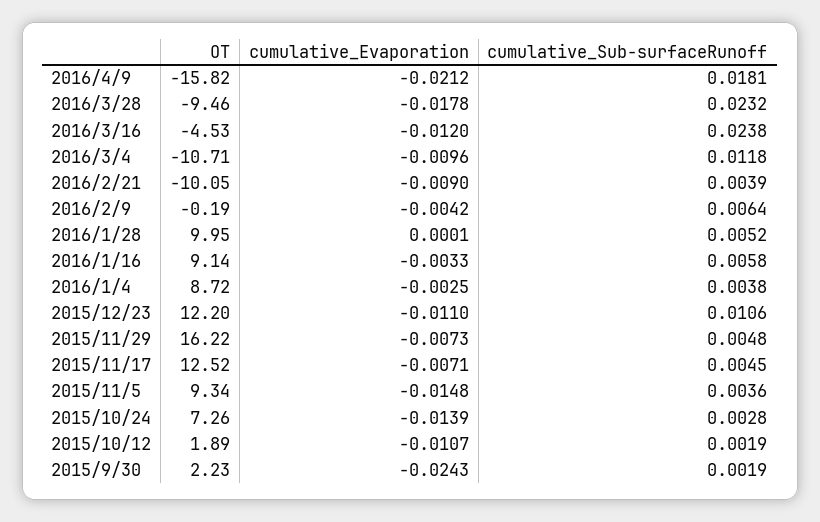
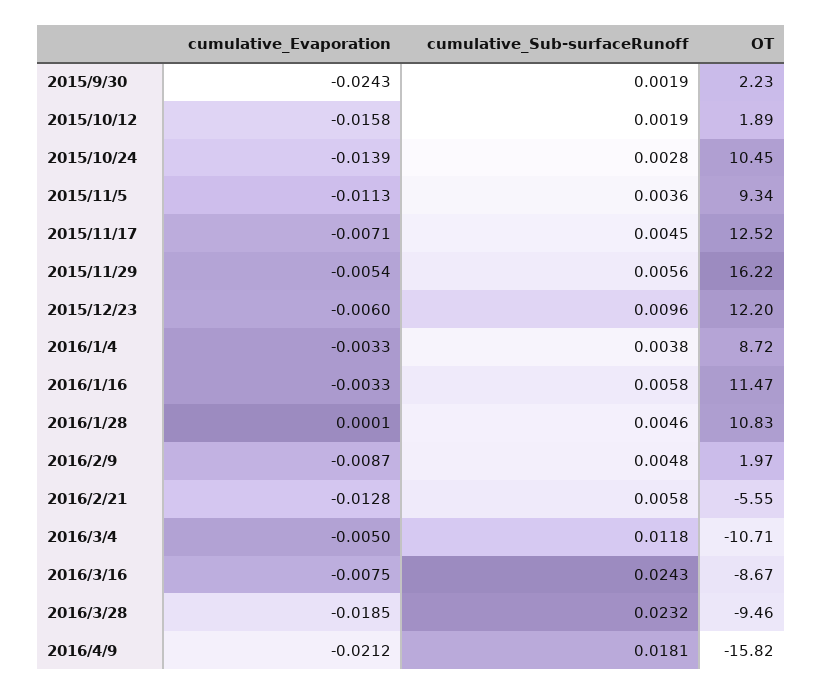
cumulative_Evaporation, 2016/3/28: -0.0178 -> -0.0185
OT, 2016/3/16: -4.53 -> -8.67
cumulative_Evaporation, 2016/3/16: -0.012 -> -0.0075
cumulative_Sub-surfaceRunoff, 2016/3/16: 0.0238 -> 0.0243
cumulative_Evaporation, 2016/3/4: -0.0096 -> -0.005
OT, 2016/2/21: -10.05 -> -5.55
cumulative_Evaporation, 2016/2/21: -0.009 -> -0.0128
cumulative_Sub-surfaceRunoff, 2016/2/21: 0.0039 -> 0.0058
OT, 2016/2/9: -0.19 -> 1.97
cumulative_Evaporation, 2016/2/9: -0.0042 -> -0.0087
cumulative_Sub-surfaceRunoff, 2016/2/9: 0.0064 -> 0.0048
OT, 2016/1/28: 9.95 -> 10.83
cumulative_Sub-surfaceRunoff, 2016/1/28: 0.0052 -> 0.0046
OT, 2016/1/16: 9.14 -> 11.47
cumulative_Evaporation, 2016/1/4: -0.0025 -> -0.0033
cumulative_Evaporation, 2015/12/23: -0.011 -> -0.006
cumulative_Sub-surfaceRunoff, 2015/12/23: 0.0106 -> 0.0096
cumulative_Evaporation, 2015/11/29: -0.0073 -> -0.0054
cumulative_Sub-surfaceRunoff, 2015/11/29: 0.0048 -> 0.0056
cumulative_Evaporation, 2015/11/5: -0.0148 -> -0.0113
OT, 2015/10/24: 7.26 -> 10.45
cumulative_Evaporation, 2015/10/12: -0.0107 -> -0.0158

